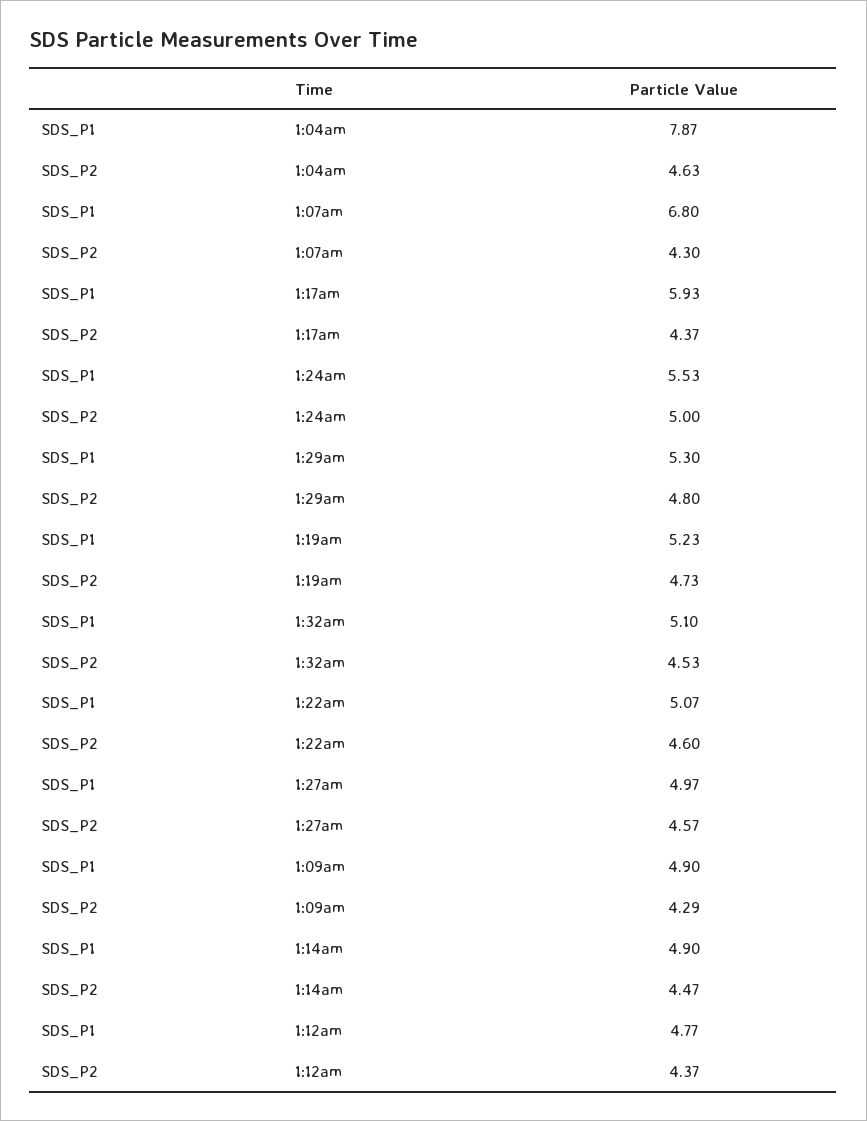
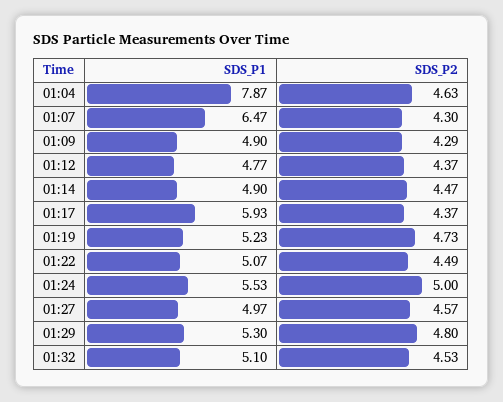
SDS_P1, 1:07am: 6.8 -> 6.47
SDS_P2, 1:22am: 4.6 -> 4.49

